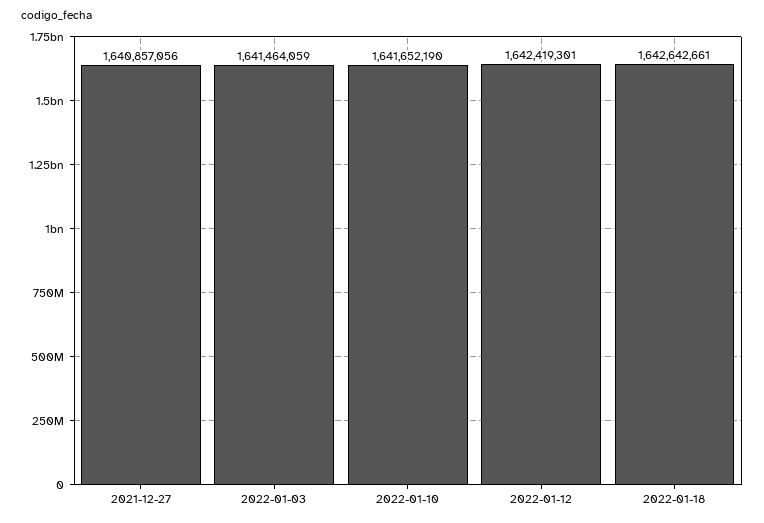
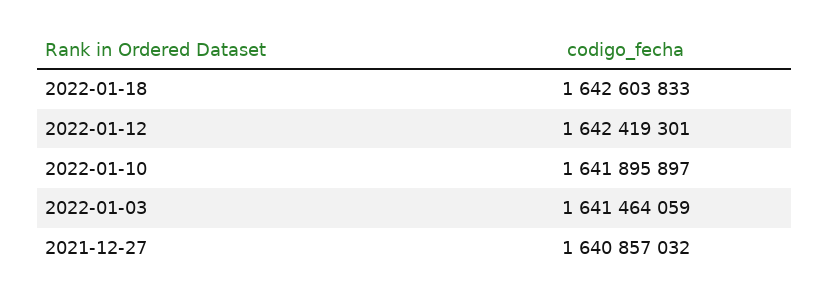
2021-12-27: 1640857056 -> 1640857032
2022-01-10: 1641652190 -> 1641895897
2022-01-18: 1642642661 -> 1642603833

